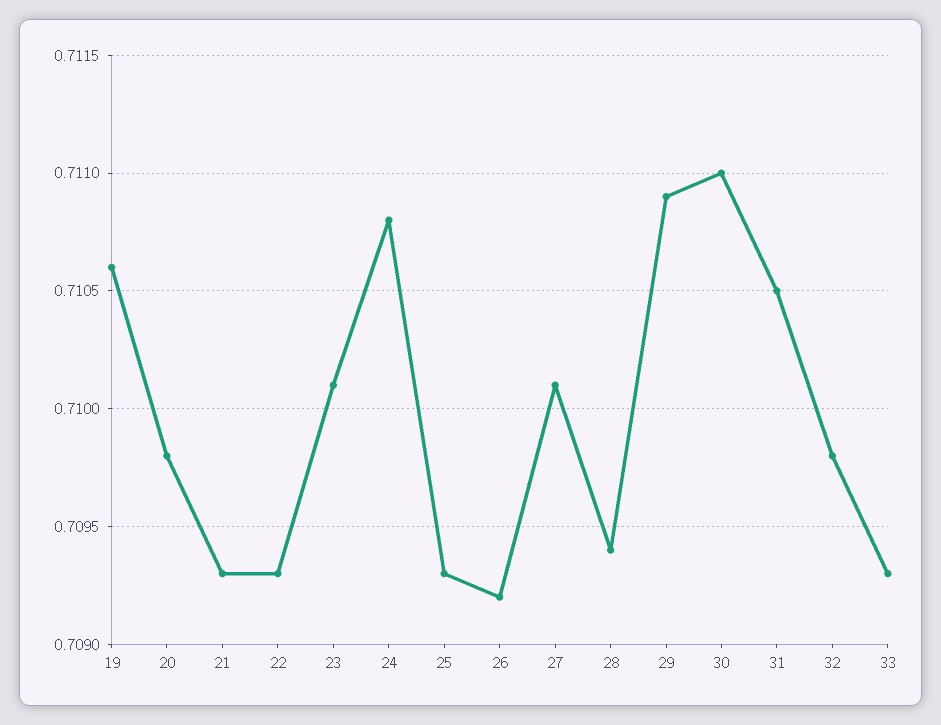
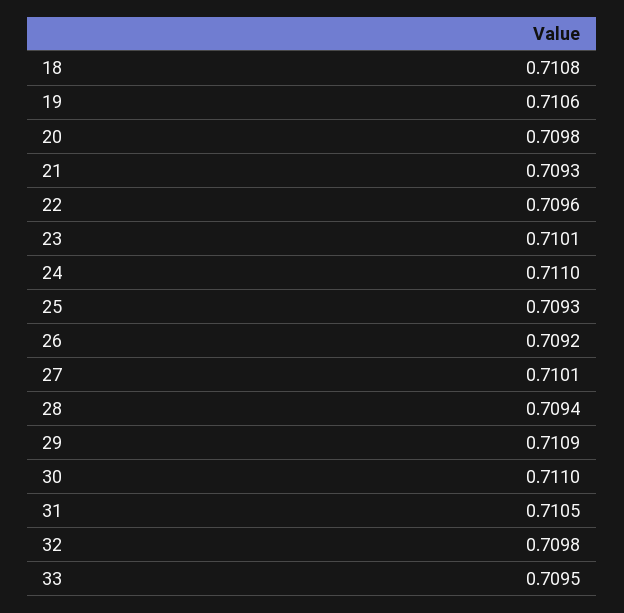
22: 0.7093 -> 0.7096
24: 0.7108 -> 0.711
33: 0.7093 -> 0.7095
18: none -> 0.7108

